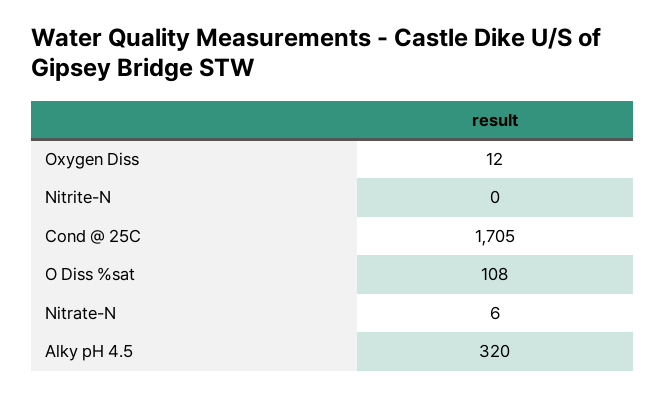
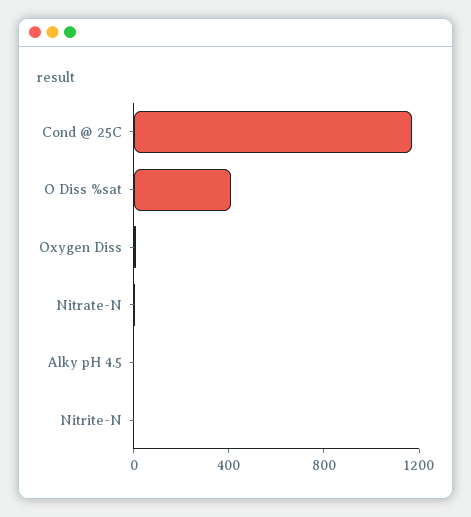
Cond @ 25C: 1705 -> 1200
O Diss %sat: 108 -> 400
Alky pH 4.5: 320 -> 0

